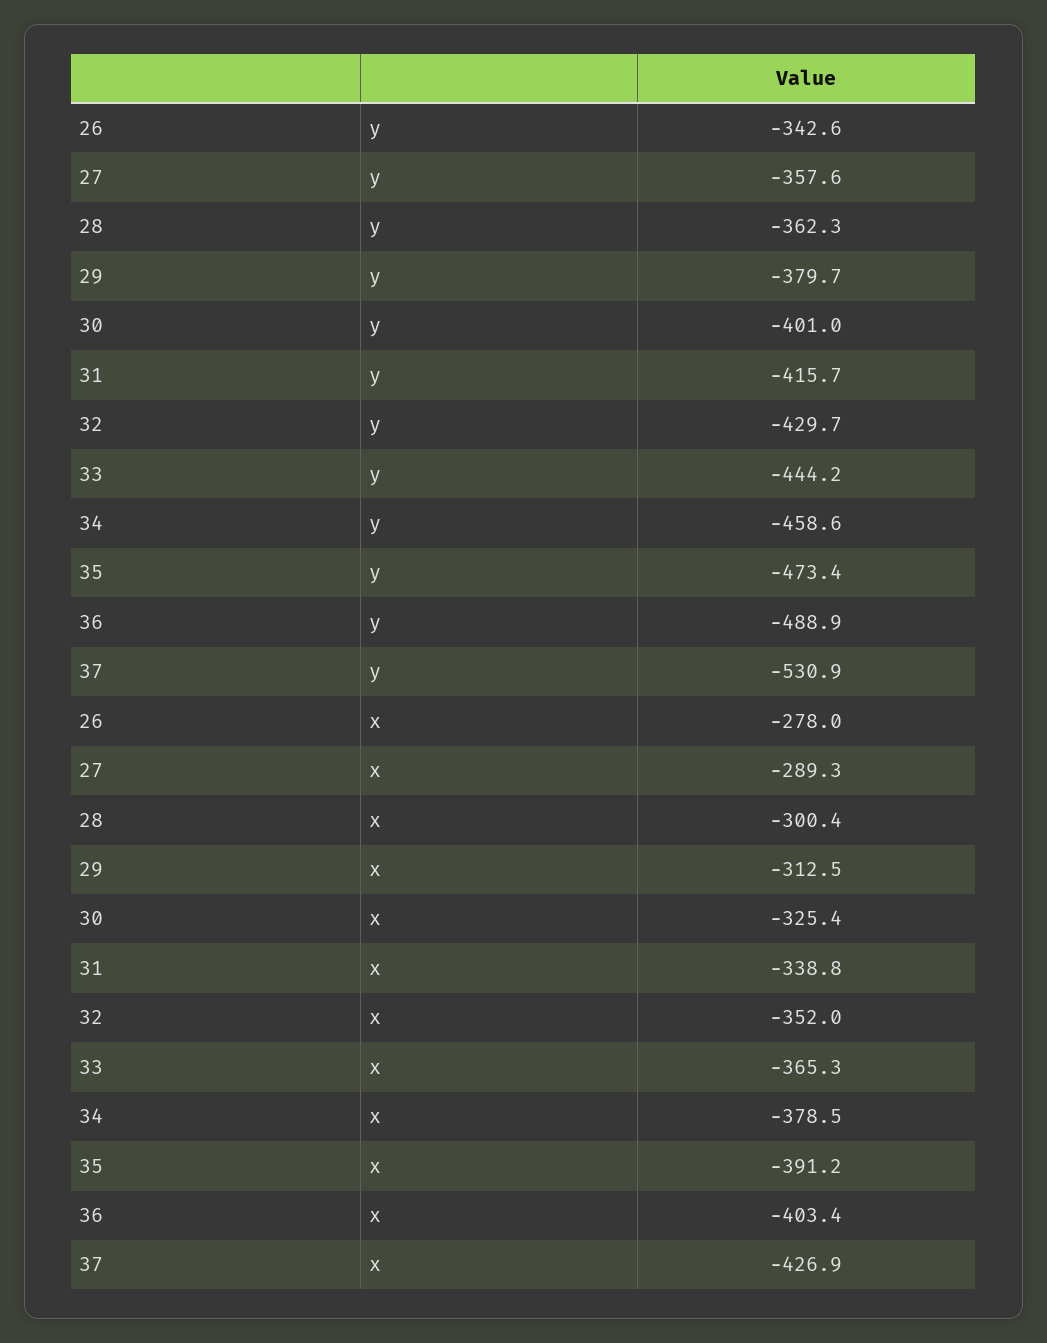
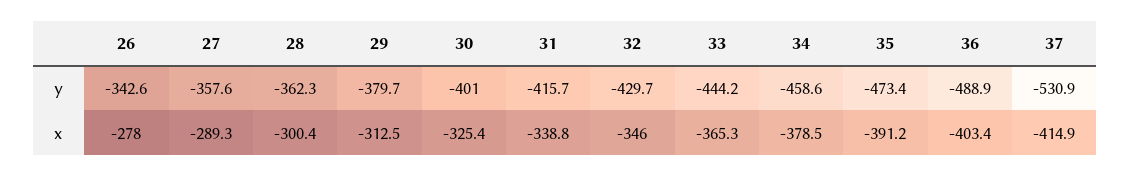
32, x: -352 -> -346
37, x: -426.9 -> -414.9

